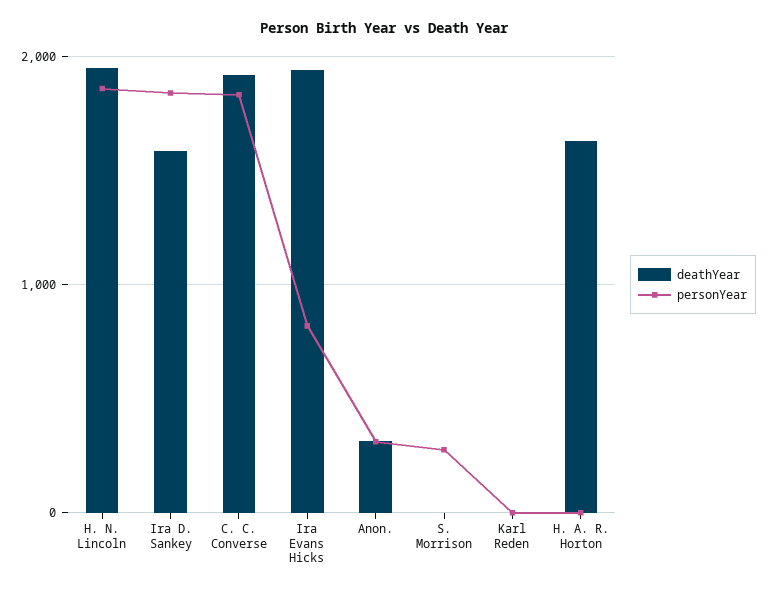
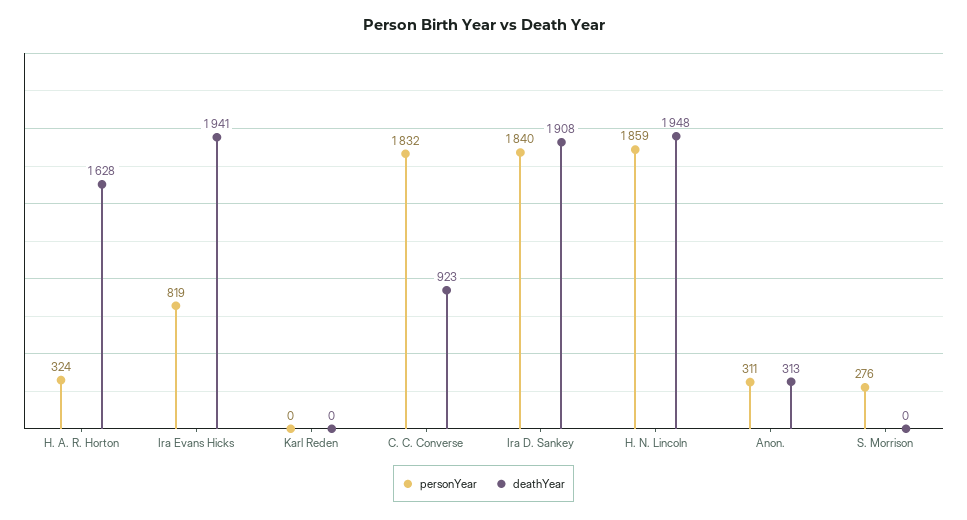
deathYear, Ira D. Sankey: 1600 -> 1908
deathYear, C. C. Converse: 1900 -> 923
personYear, H. A. R. Horton: 0 -> 324

